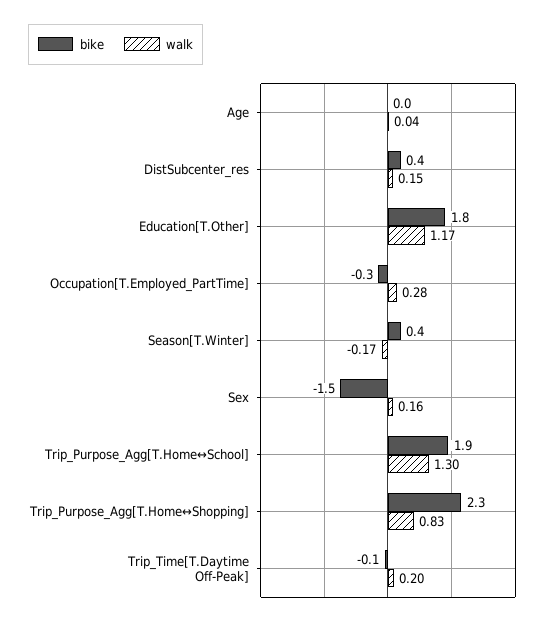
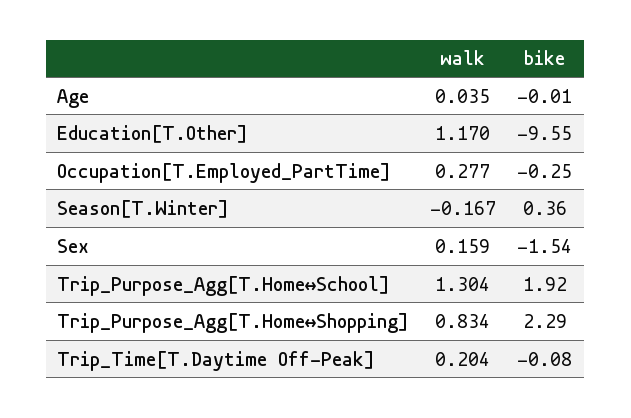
bike, DistSubcenter_res: 0.4 -> none
walk, DistSubcenter_res: 0.15 -> none
bike, Education[T.Other]: 1.8 -> -9.55

